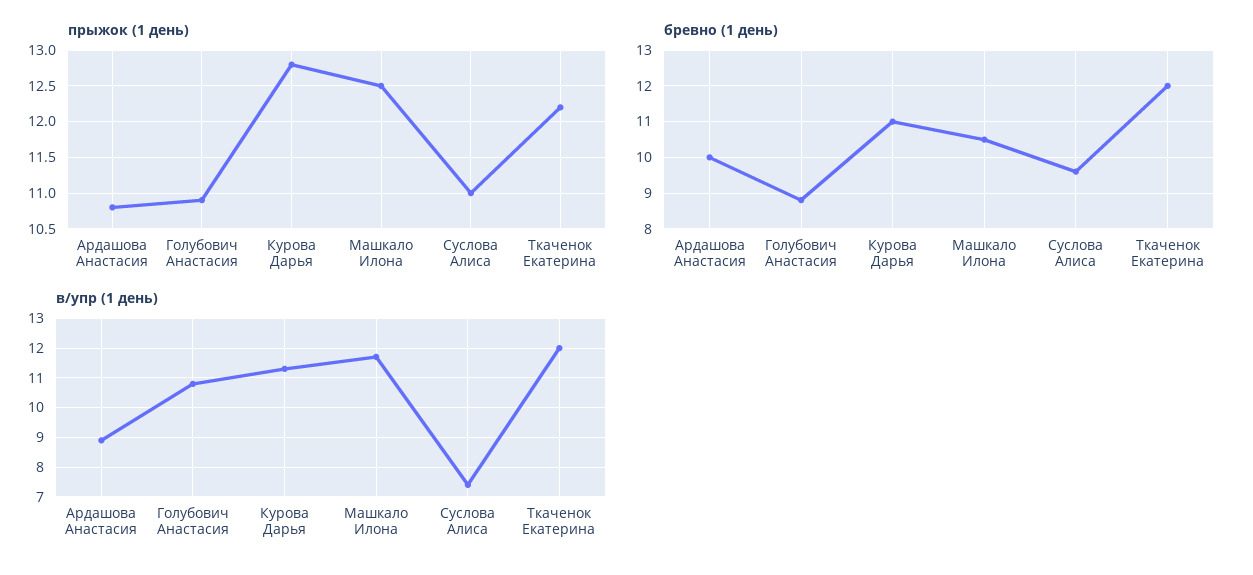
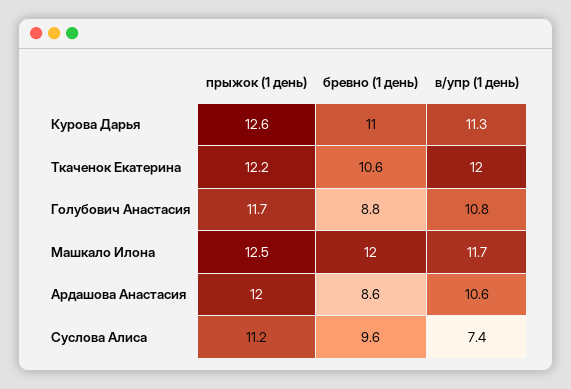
прыжок (1 день), Ардашова Анастасия: 10.8 -> 12
прыжок (1 день), Голубович Анастасия: 10.9 -> 11.7
прыжок (1 день), Курова Дарья: 12.8 -> 12.6
прыжок (1 день), Суслова Алиса: 11 -> 11.2
бревно (1 день), Ардашова Анастасия: 10 -> 8.6
бревно (1 день), Машкало Илона: 10.5 -> 12
бревно (1 день), Ткаченок Екатерина: 12 -> 10.6
в/упр (1 день), Ардашова Анастасия: 9 -> 10.6

